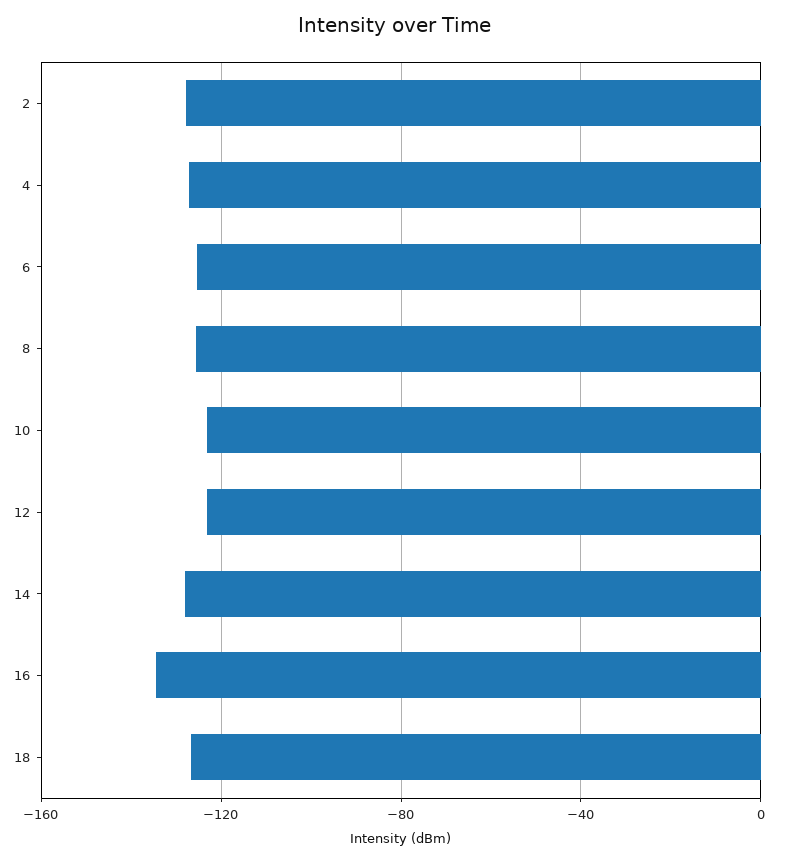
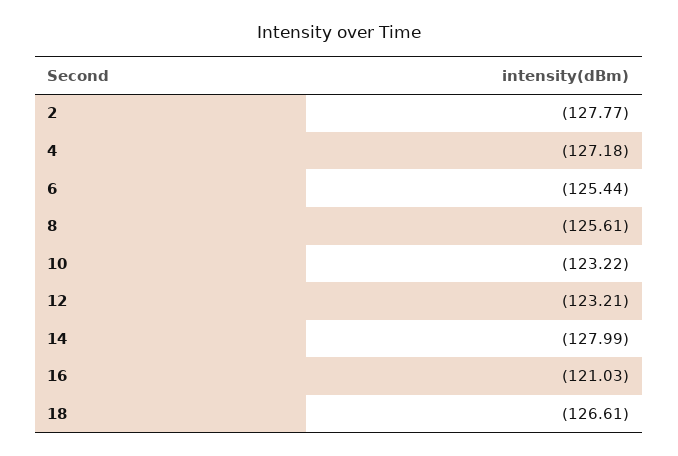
16: -135 -> -121.03

